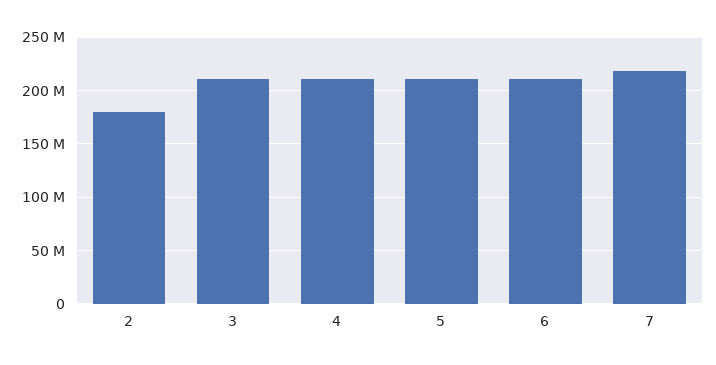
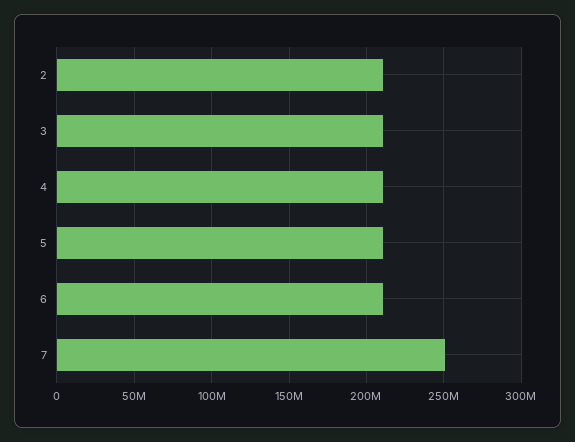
2: 180000000 -> 210000000
7: 220000000 -> 250000000

